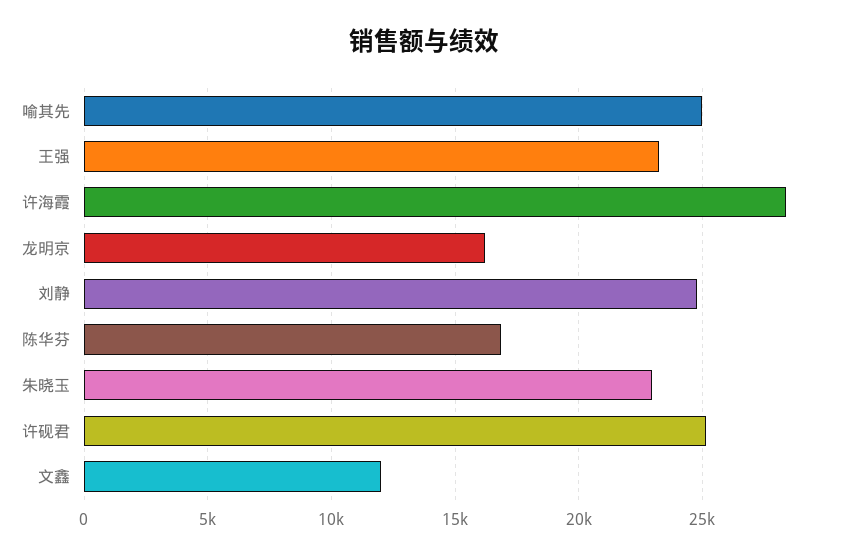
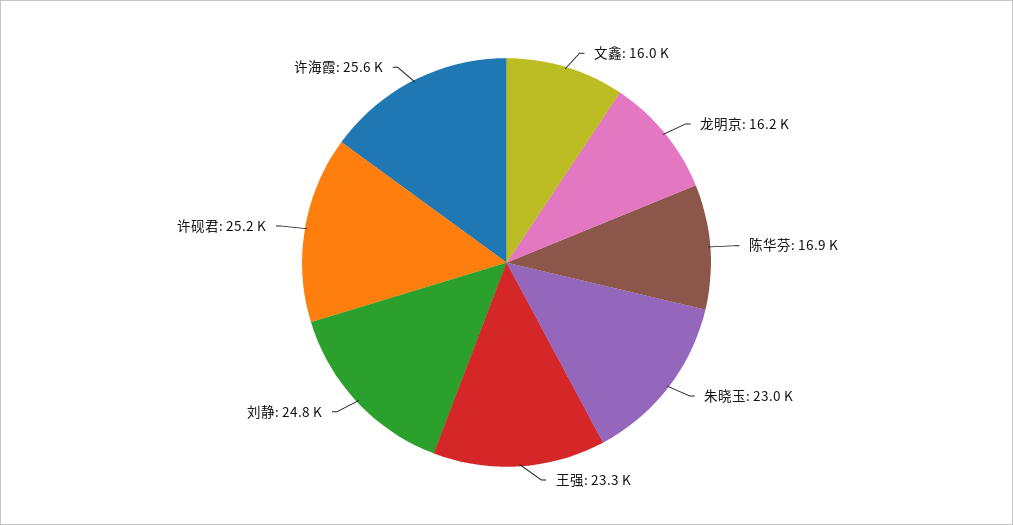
喻其先: 25000 -> none
许海霞: 28500 -> 25600
文鑫: 12000 -> 16000

